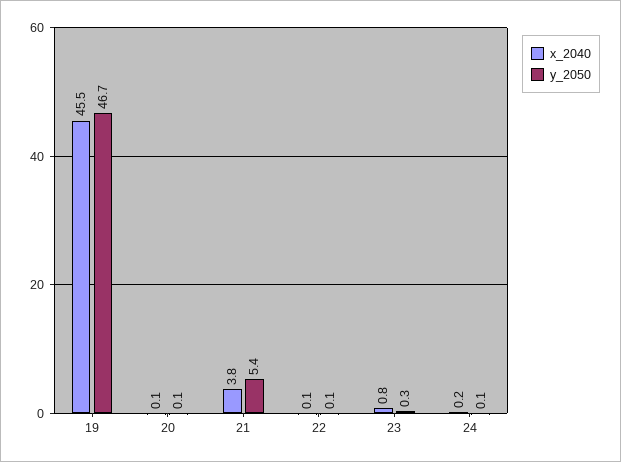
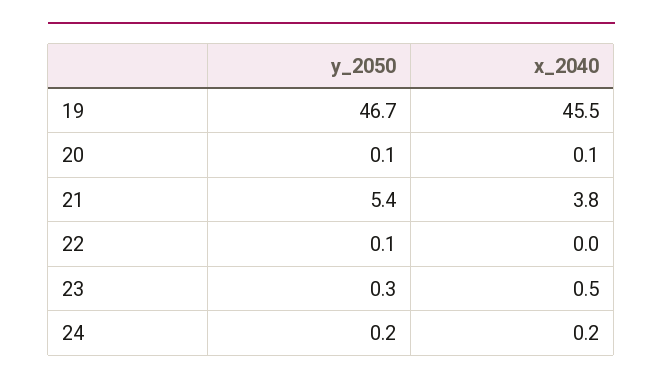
x_2040, 22: 0.1 -> 0
x_2040, 23: 0.8 -> 0.5
y_2050, 24: 0.1 -> 0.2

